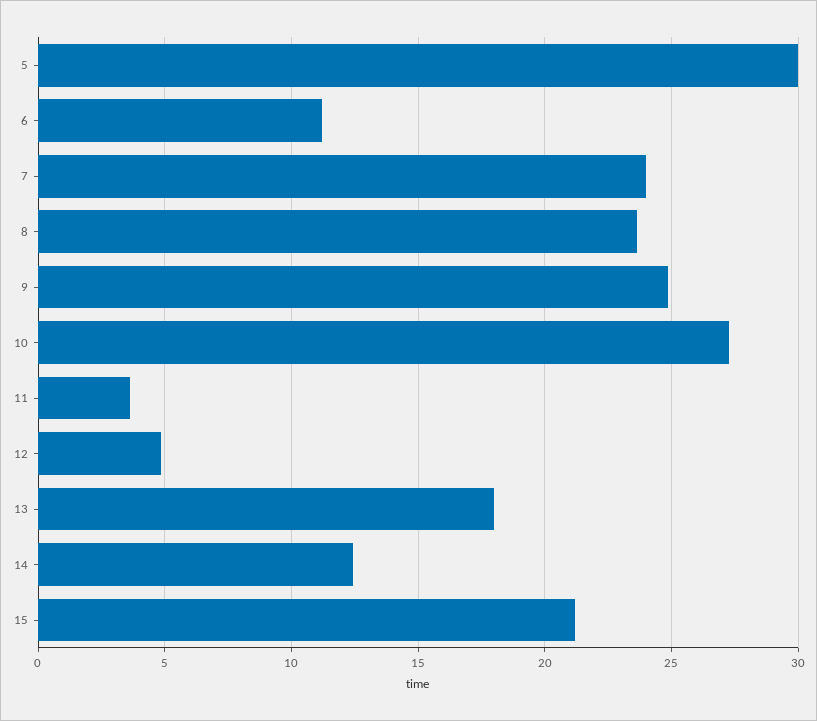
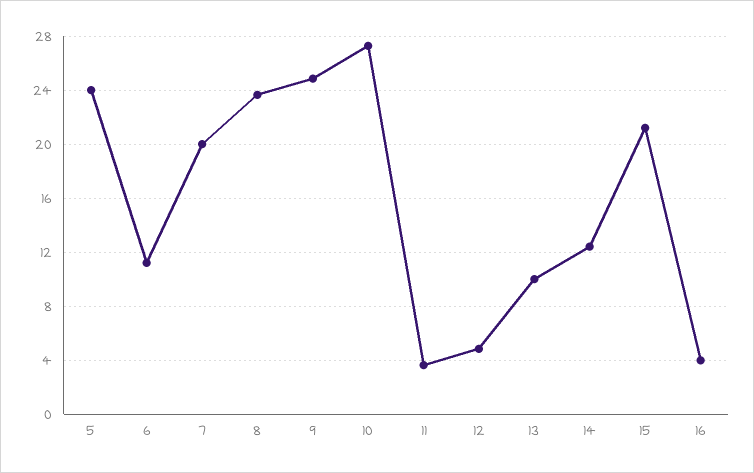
5: 30 -> 24
7: 24 -> 20
13: 18 -> 10
16: none -> 4

